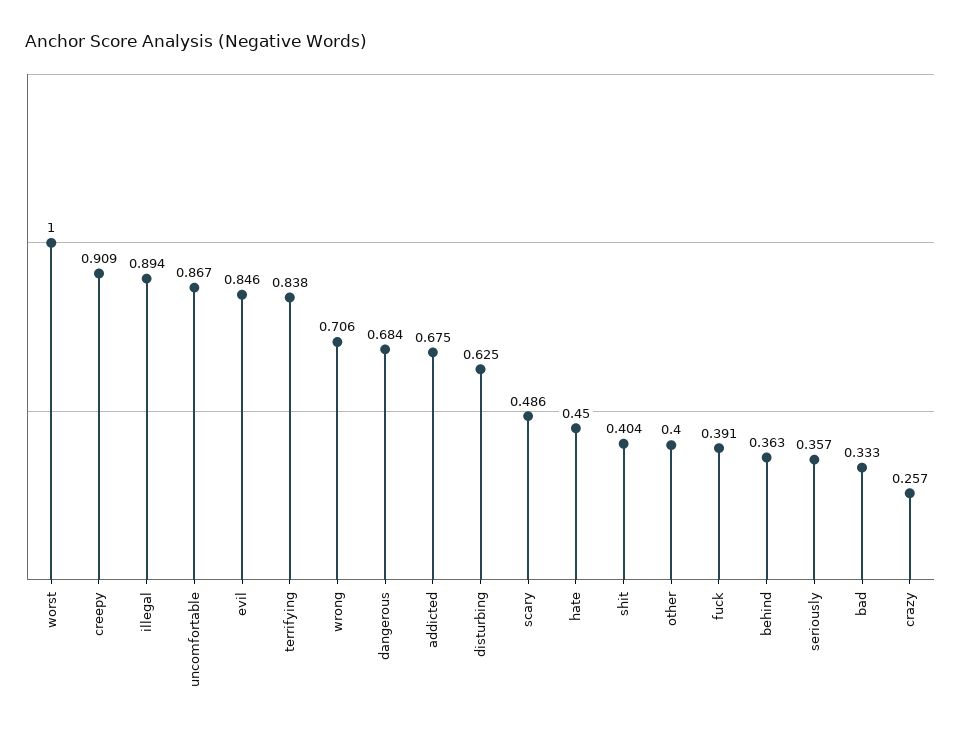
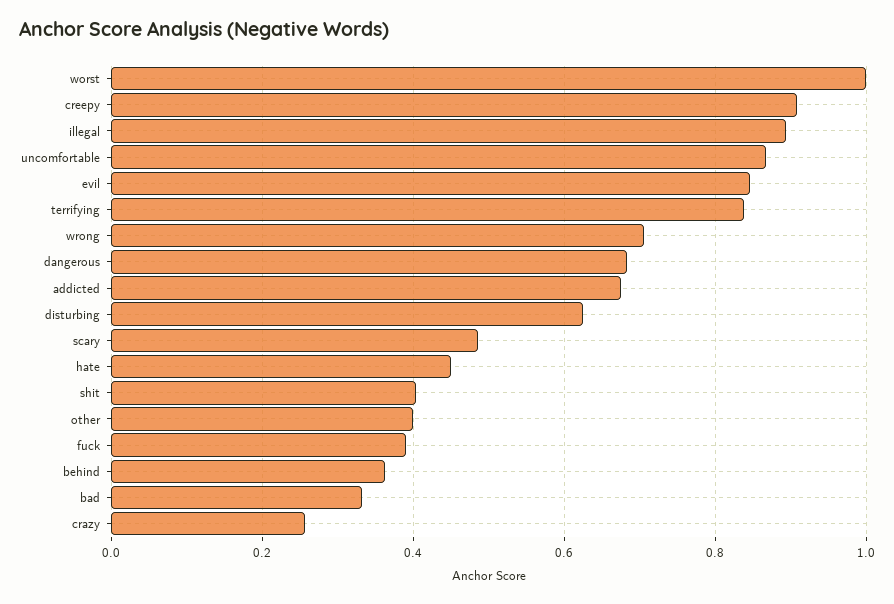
seriously: 0.357 -> none

